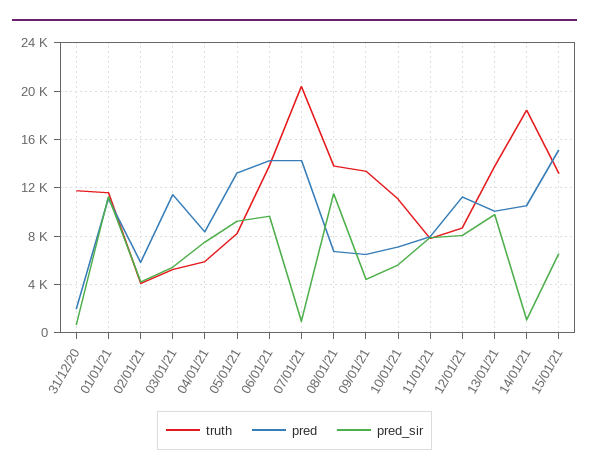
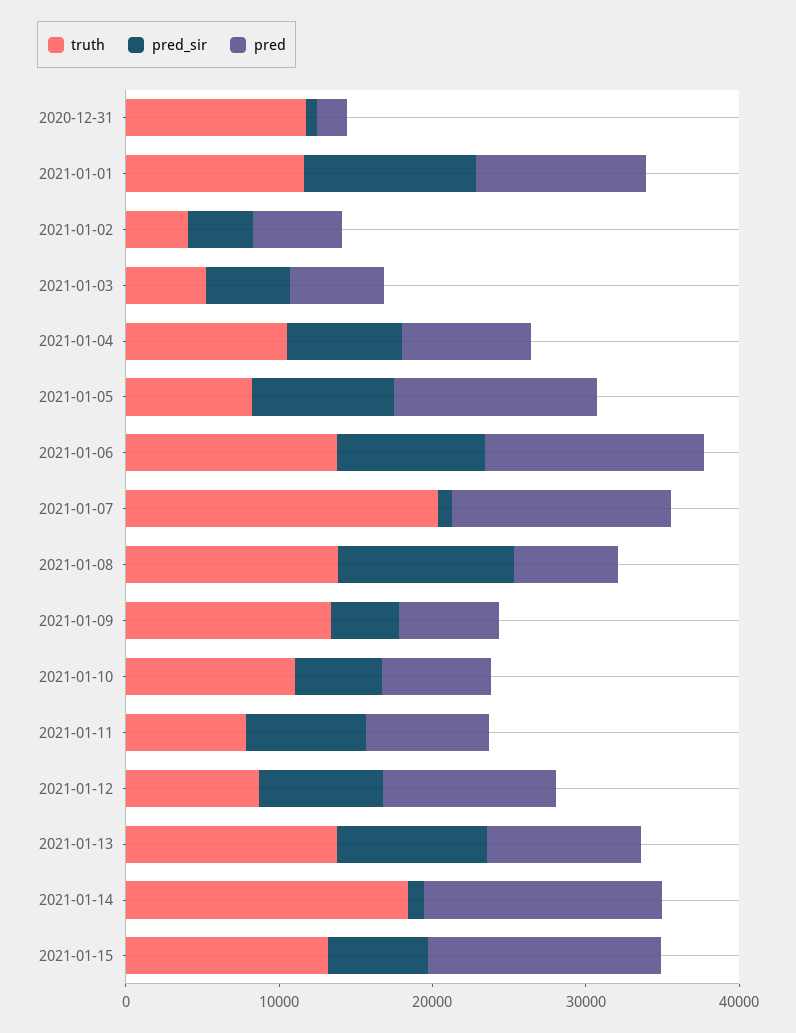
pred, 03/01/21: 11500 -> 6000
truth, 04/01/21: 6000 -> 10000
pred, 14/01/21: 10500 -> 16000

